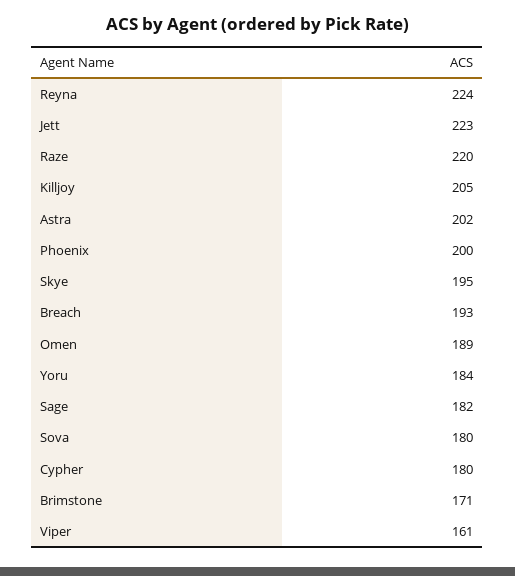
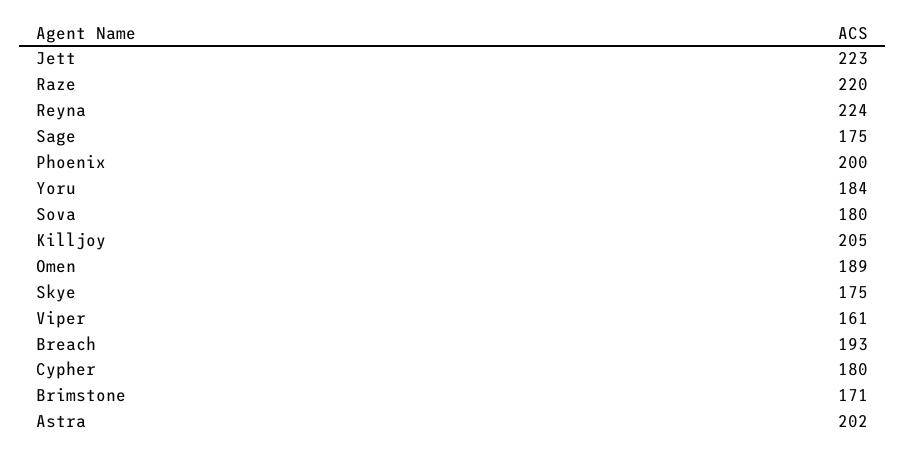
Skye: 195 -> 175
Sage: 182 -> 175

